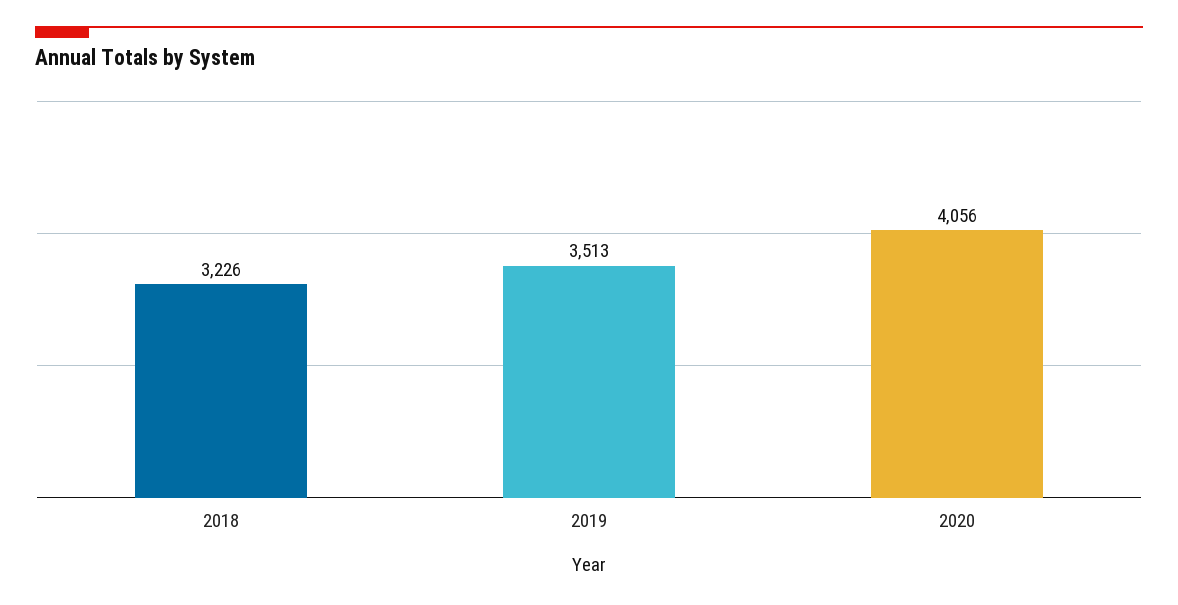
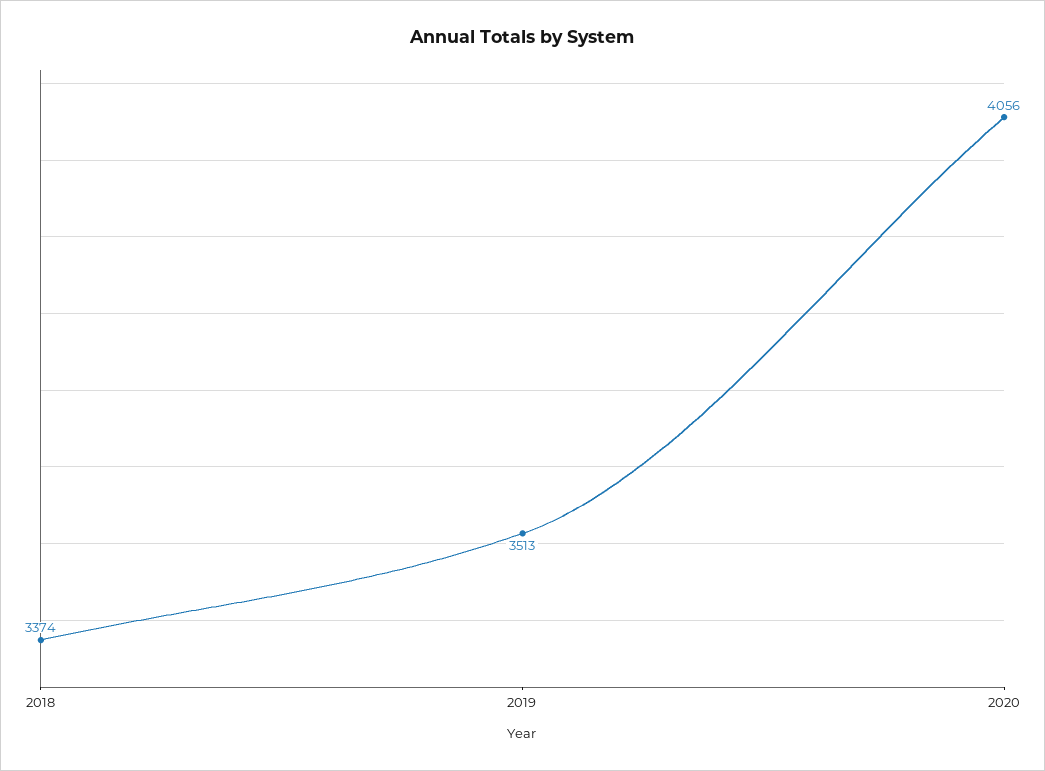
2018: 3226 -> 3374

